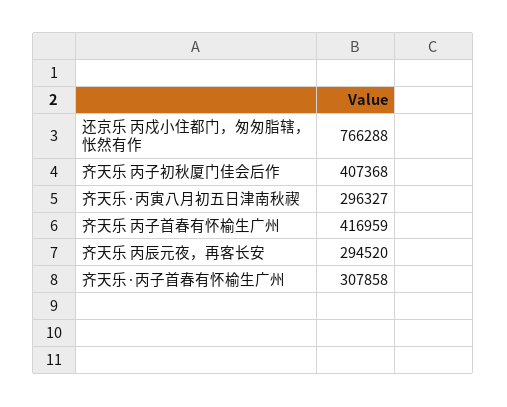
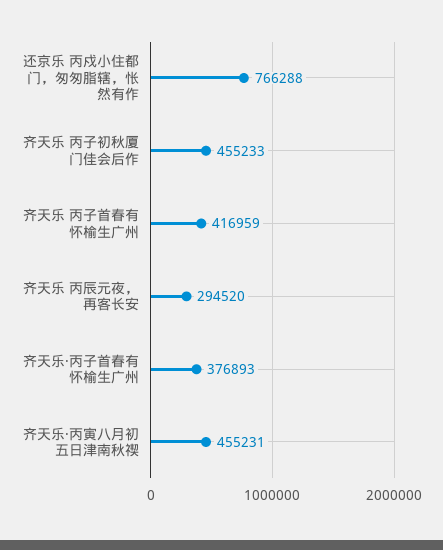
齐天乐 丙子初秋厦门佳会后作: 407368 -> 455233
齐天乐·丙寅八月初五日津南秋禊: 296327 -> 455231
齐天乐·丙子首春有怀榆生广州: 307858 -> 376893

